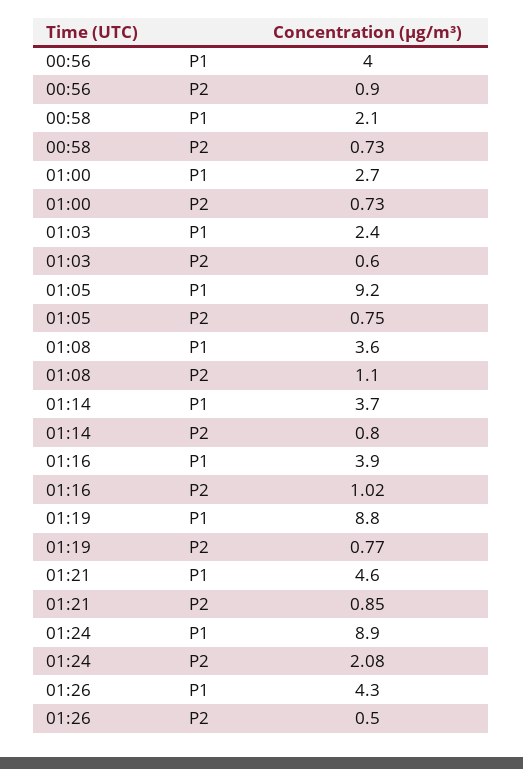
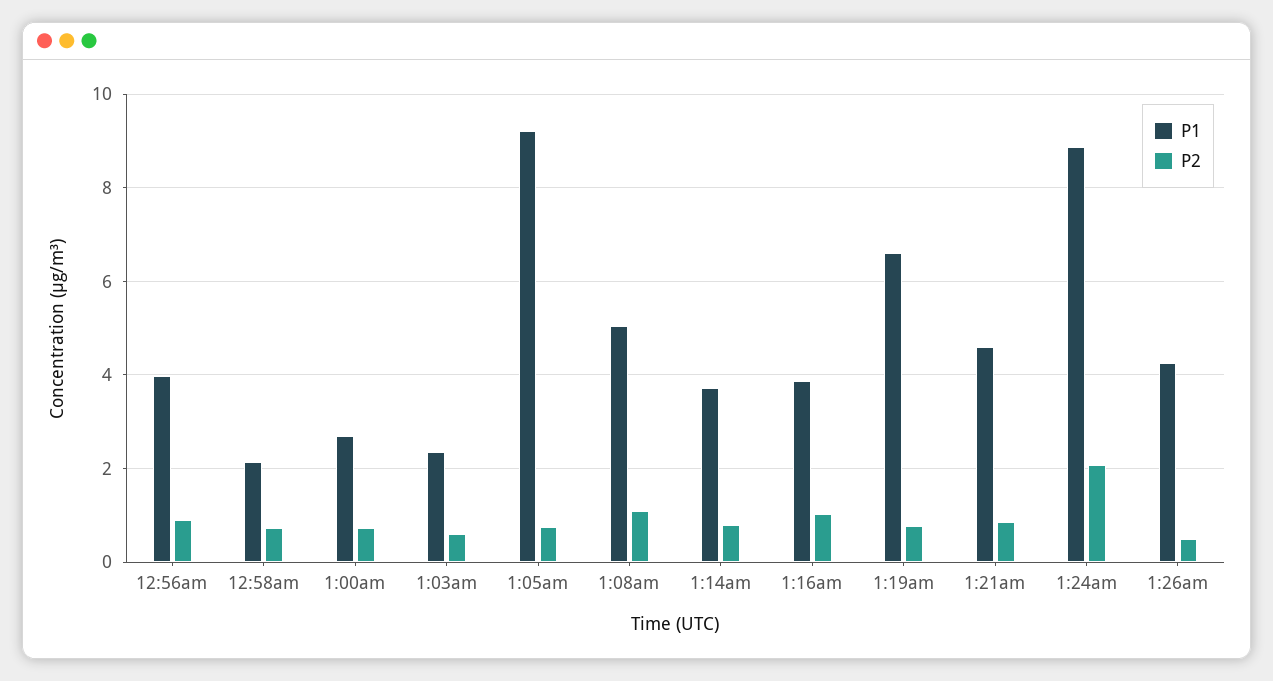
P1, 01:08: 3.6 -> 5
P1, 01:19: 8.8 -> 6.6

